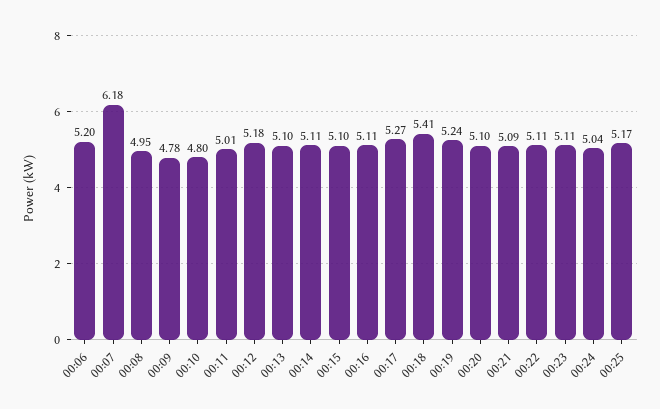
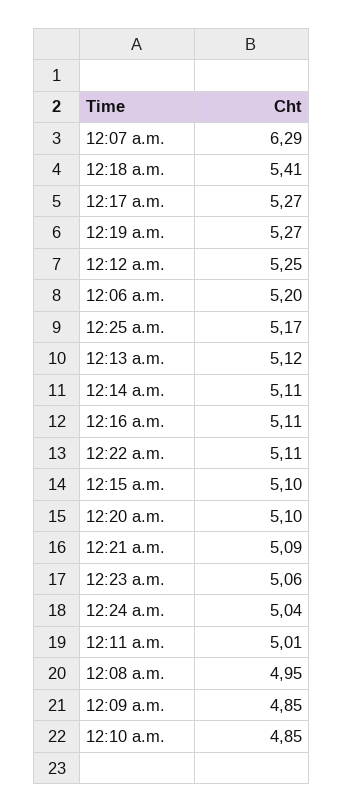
00:07: 6.18 -> 6.29
00:09: 4.78 -> 4.85
00:10: 4.8 -> 4.85
00:12: 5.18 -> 5.25
00:13: 5.1 -> 5.12
00:19: 5.24 -> 5.27
00:23: 5.11 -> 5.06

